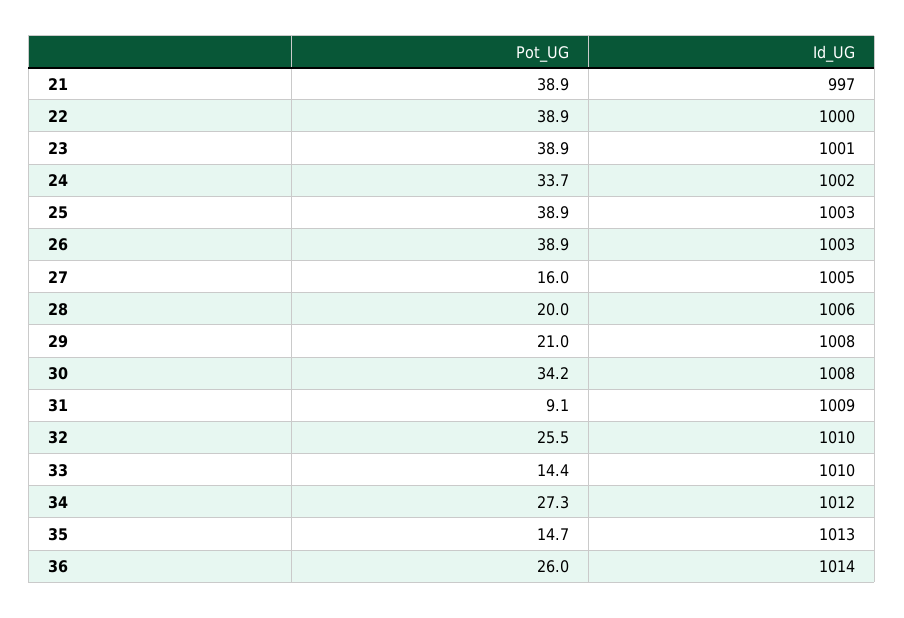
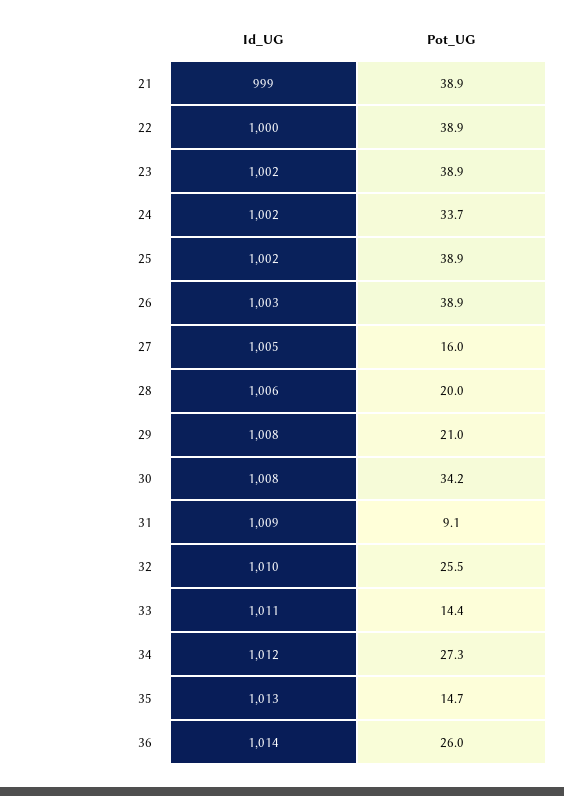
Id_UG, 21: 997 -> 999
Id_UG, 23: 1001 -> 1002
Id_UG, 25: 1003 -> 1002
Id_UG, 33: 1010 -> 1011

